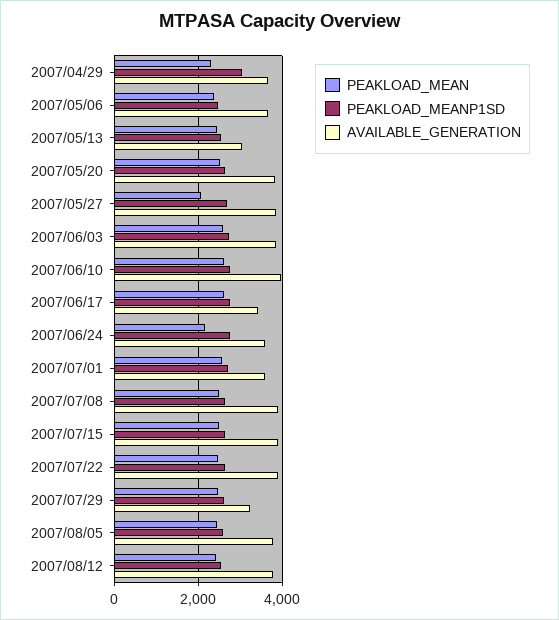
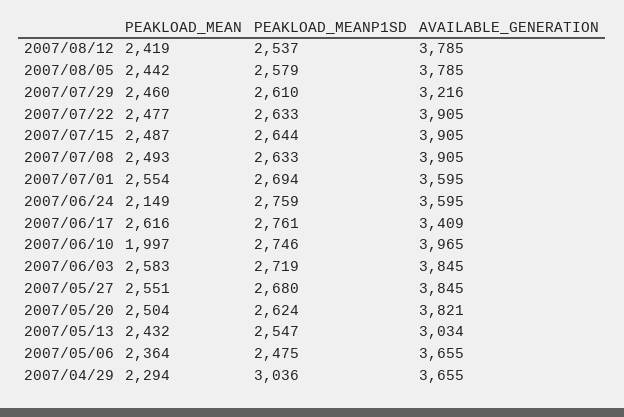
PEAKLOAD_MEAN, 2007/05/27: 2000 -> 2551
PEAKLOAD_MEAN, 2007/06/10: 2600 -> 1997

